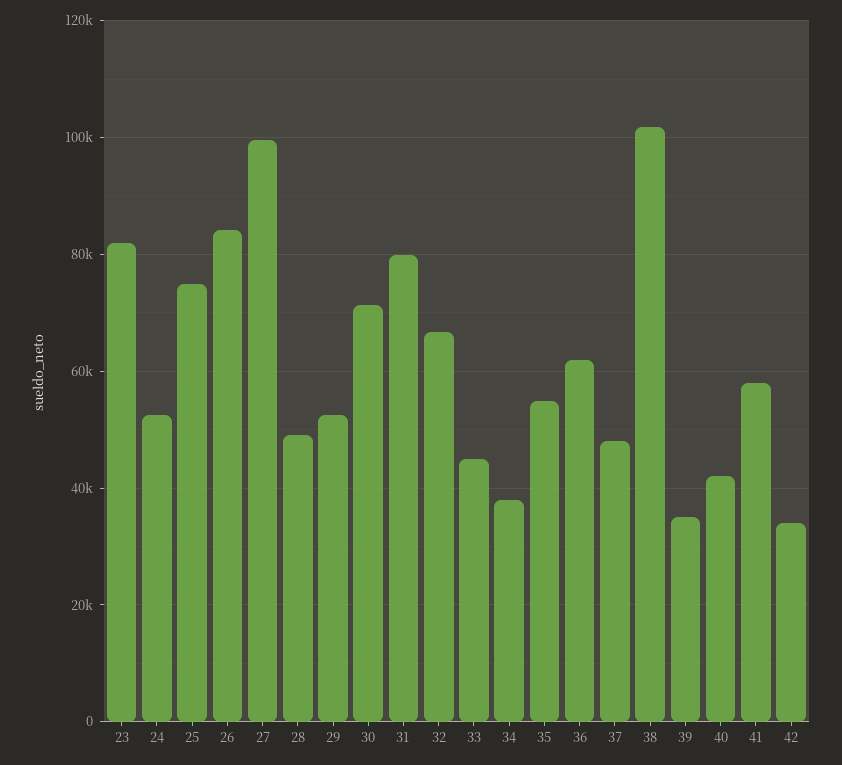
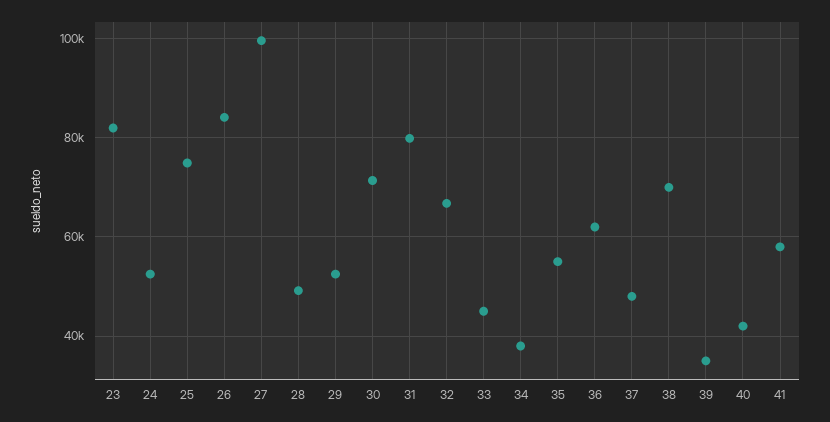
38: 102000 -> 70000
42: 34000 -> none

